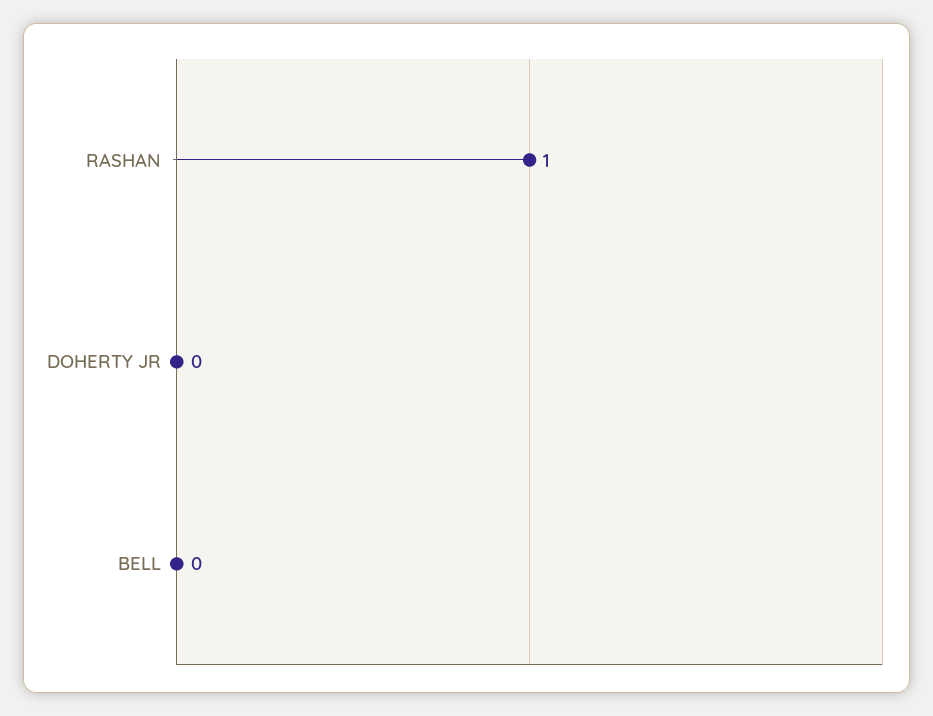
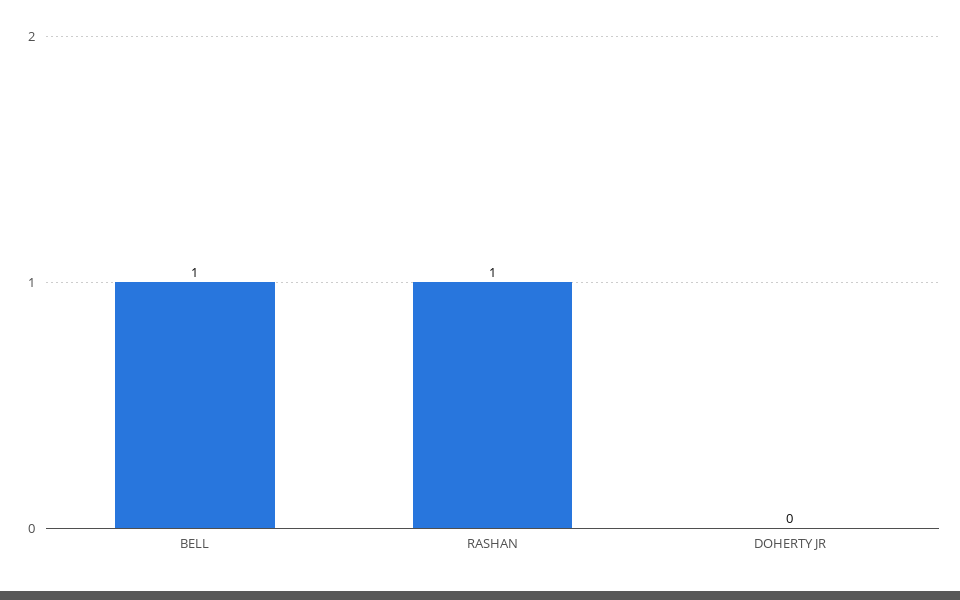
BELL: 0 -> 1

